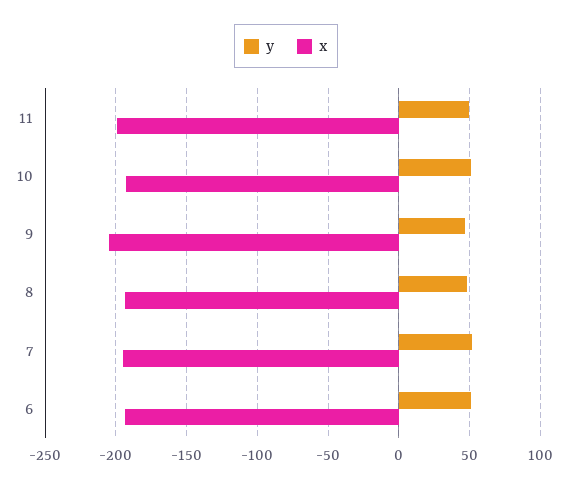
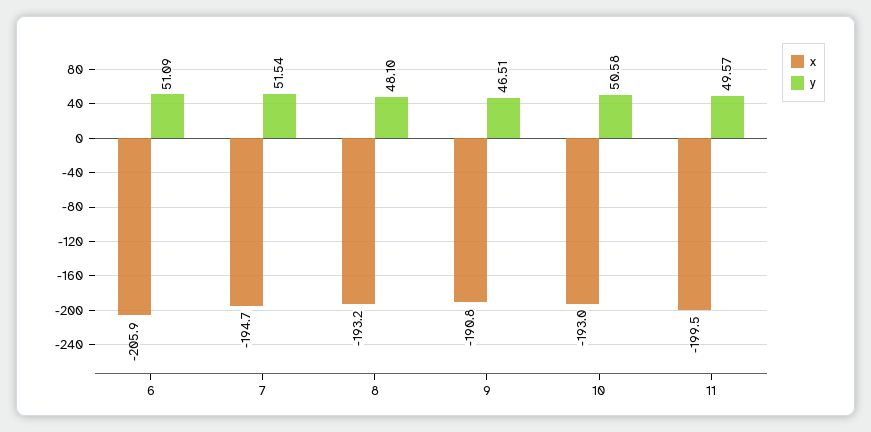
x, 9: -205 -> -190.8
x, 6: -195 -> -205.9

